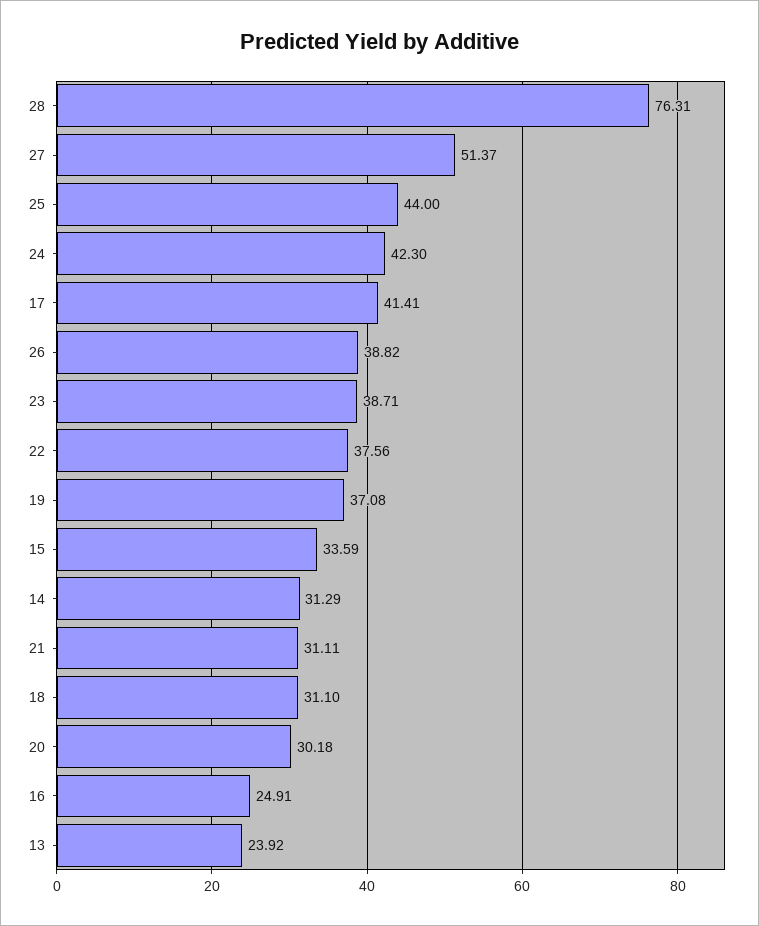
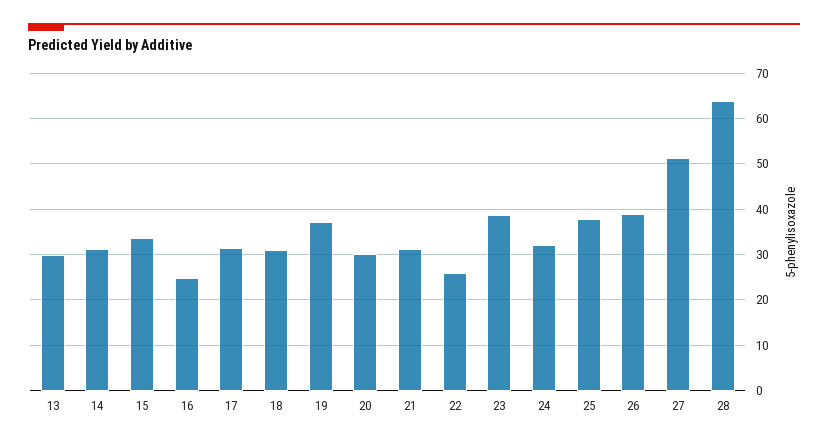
28: 76.31 -> 64
25: 44 -> 38
24: 42.3 -> 32
17: 41.41 -> 32
22: 37.56 -> 26
13: 23.92 -> 30

